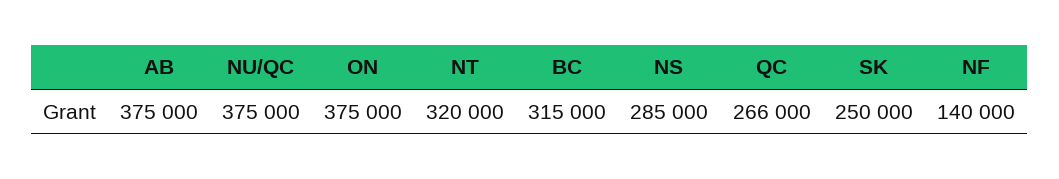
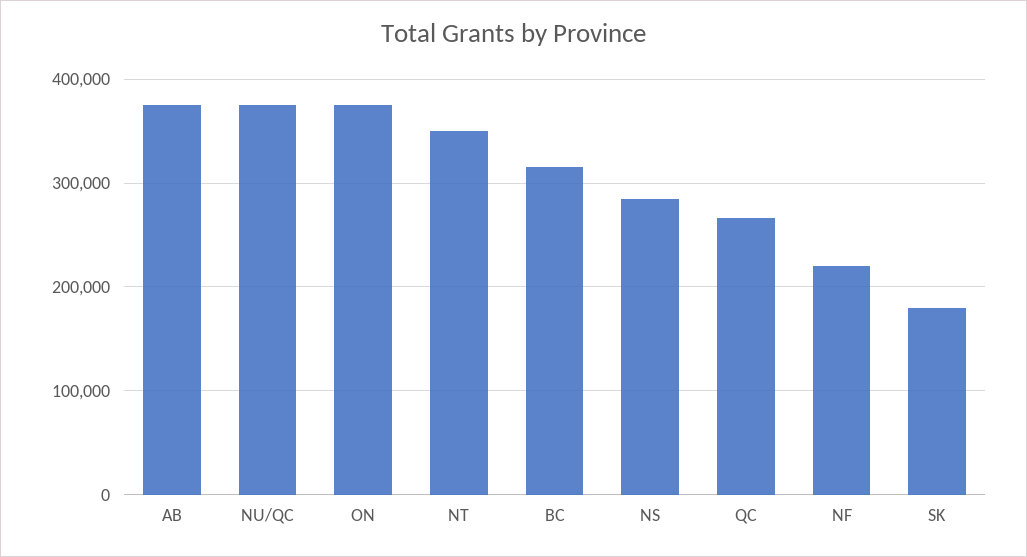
NT: 320000 -> 350000
SK: 250000 -> 180000
NF: 140000 -> 220000

